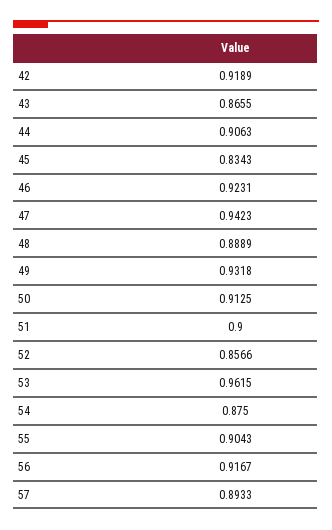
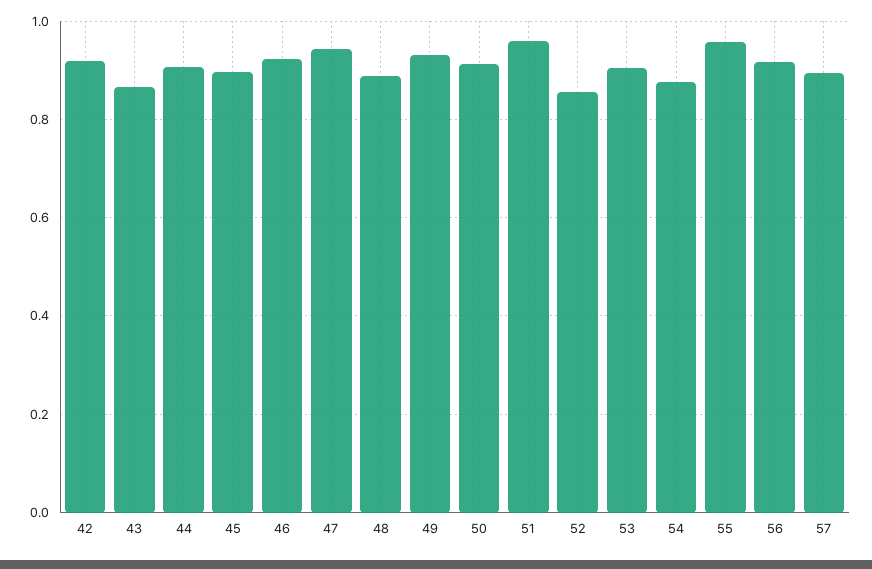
45: 0.8343 -> 0.9
51: 0.9 -> 0.96
53: 0.9615 -> 0.9
55: 0.9043 -> 0.96

